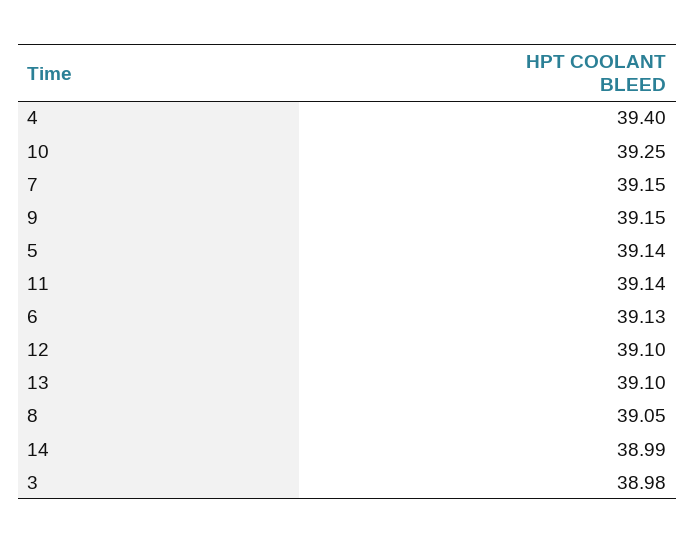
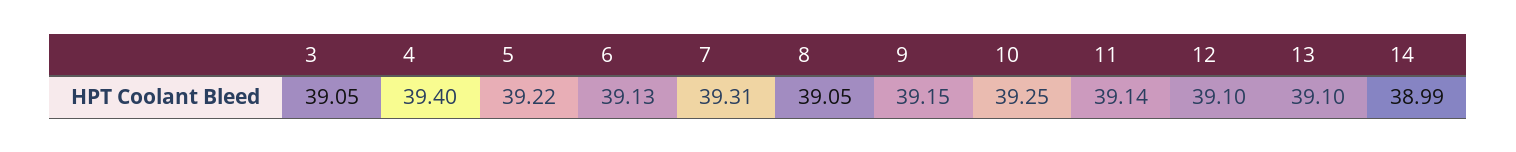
7: 39.15 -> 39.31
5: 39.14 -> 39.22
3: 38.98 -> 39.05

